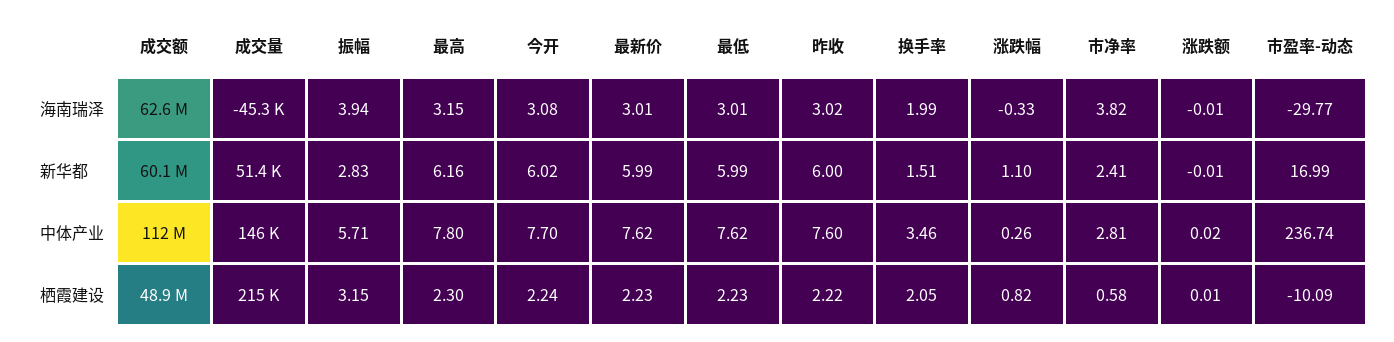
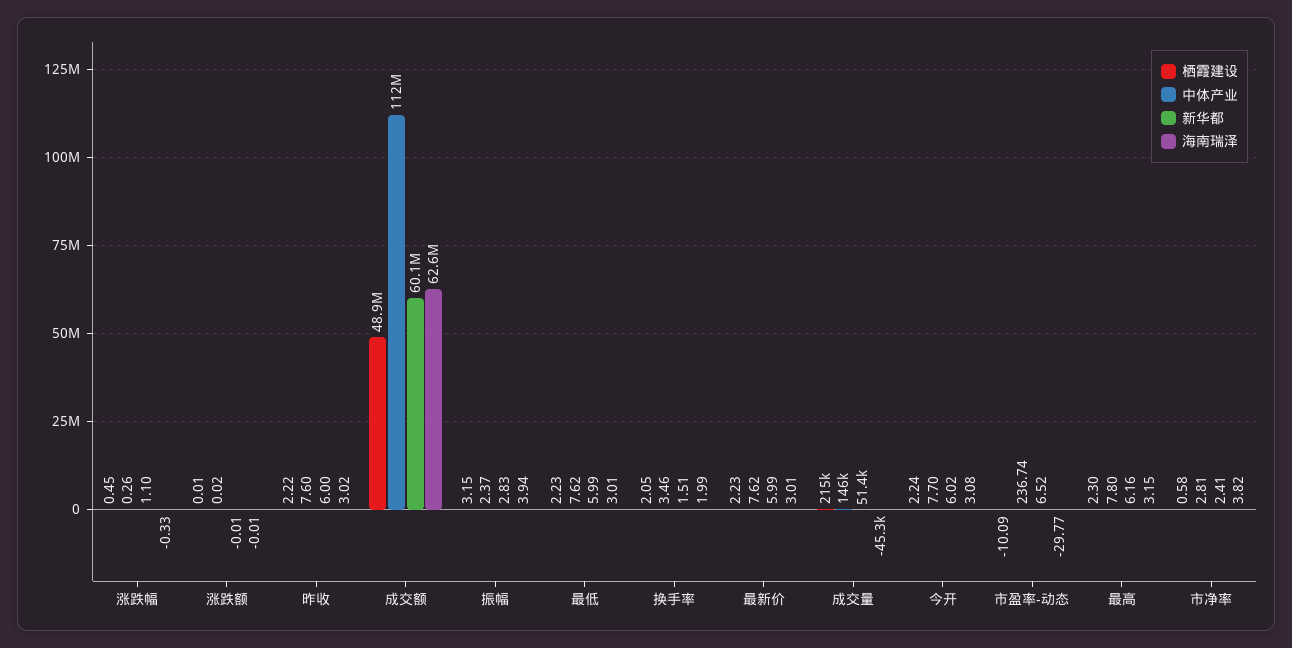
新华都, 市盈率-动态: 16.99 -> 6.52
中体产业, 振幅: 5.71 -> 2.37
栖霞建设, 涨跌幅: 0.82 -> 0.45

